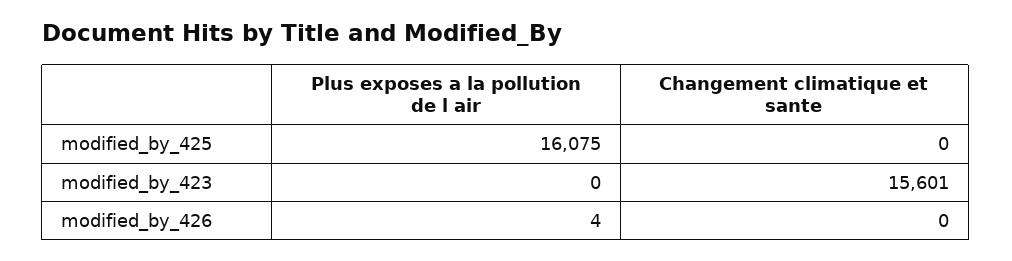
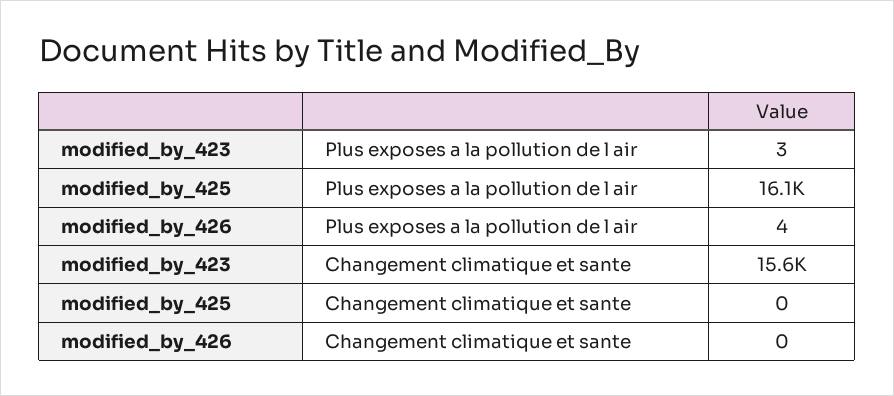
Plus exposes a la pollution de l air, modified_by_423: 0 -> 3

